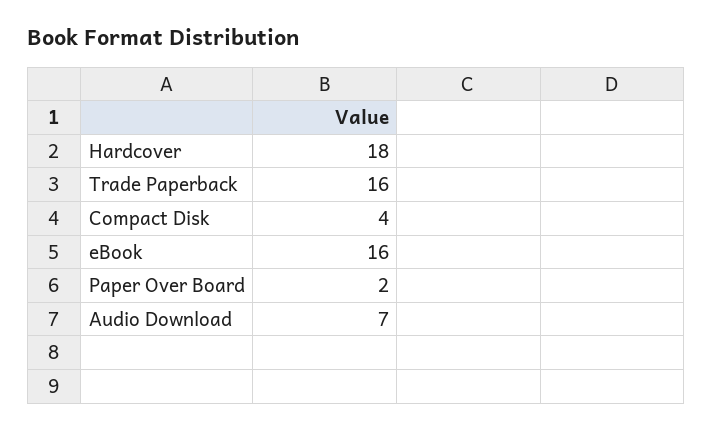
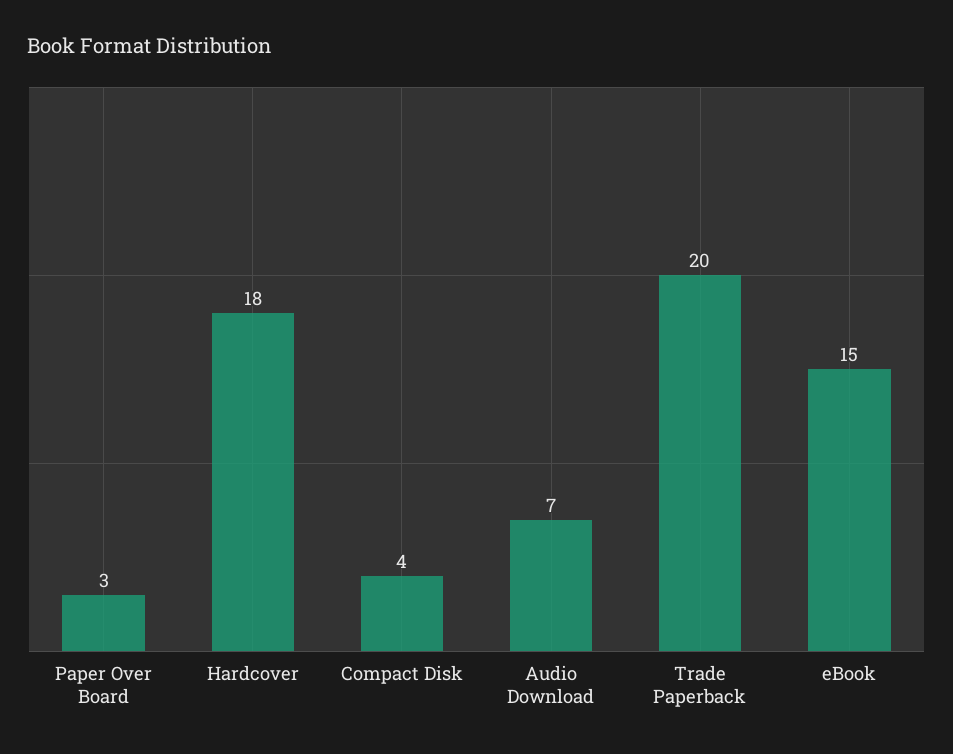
Trade Paperback: 16 -> 20
eBook: 16 -> 15
Paper Over Board: 2 -> 3

